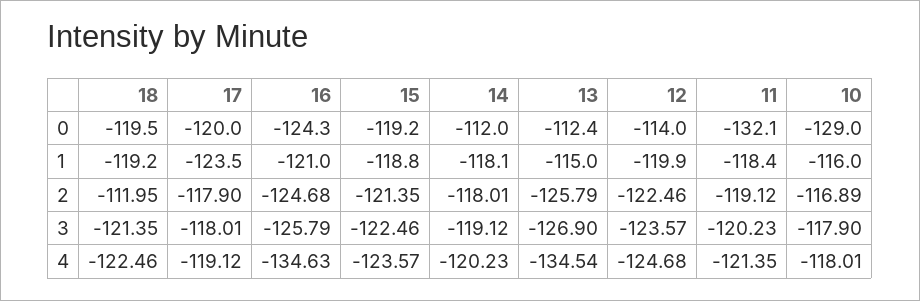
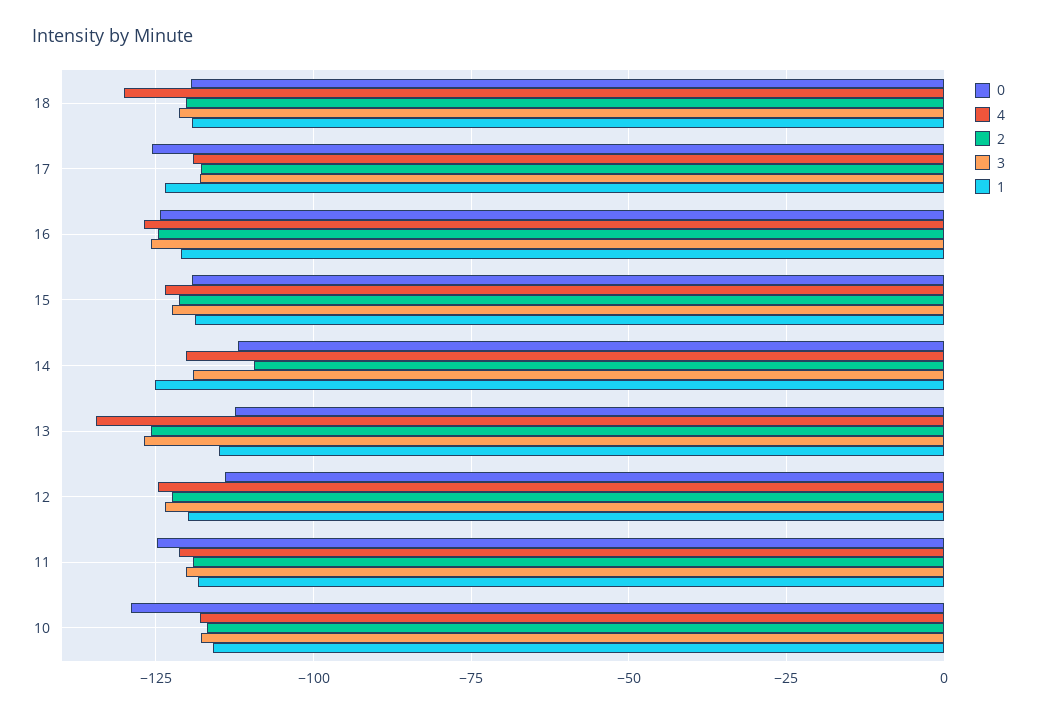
0, 17: -120 -> -125
0, 11: -132.1 -> -125
1, 14: -118.1 -> -125
2, 18: -111.95 -> -120
2, 14: -118.01 -> -110
4, 18: -122.46 -> -130
4, 16: -134.63 -> -127.5

